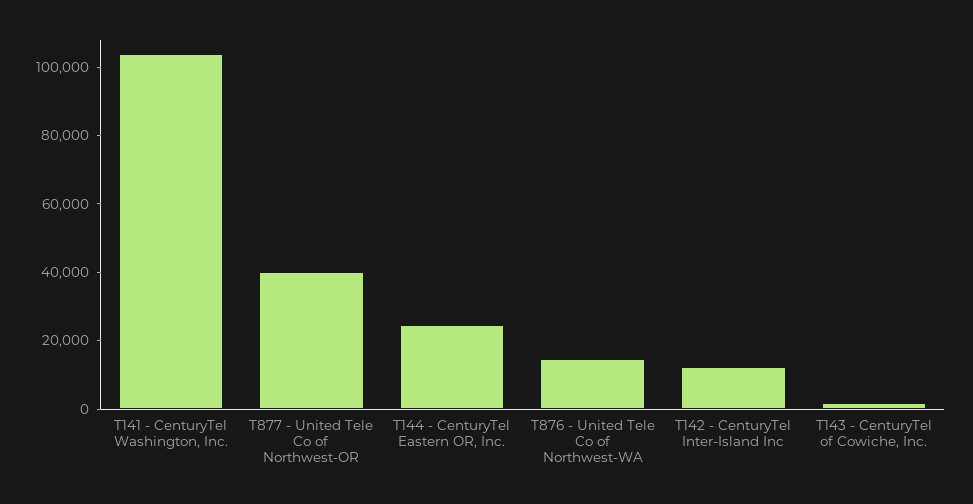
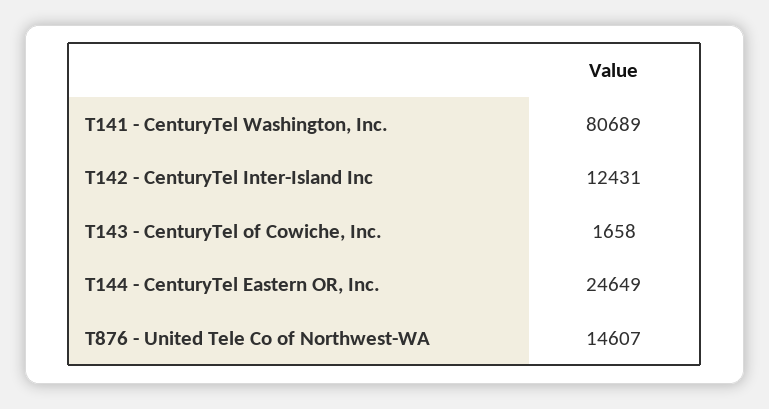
T141 - CenturyTel Washington, Inc.: 105000 -> 80689
T877 - United Tele Co of Northwest-OR: 40000 -> none

